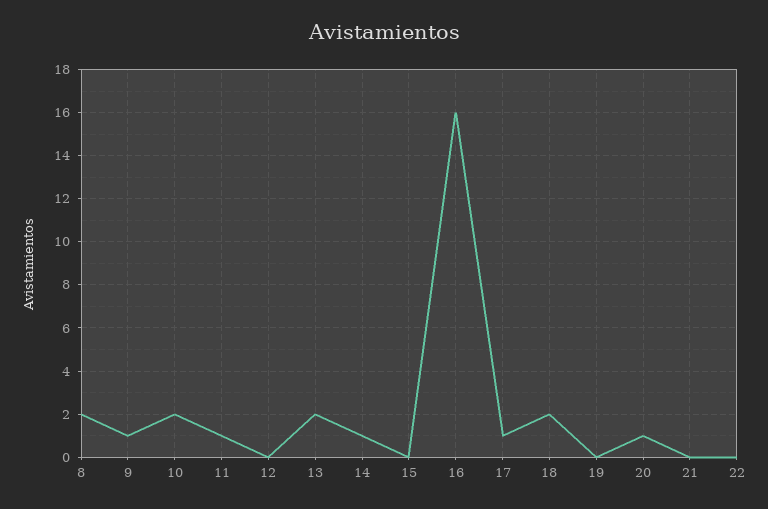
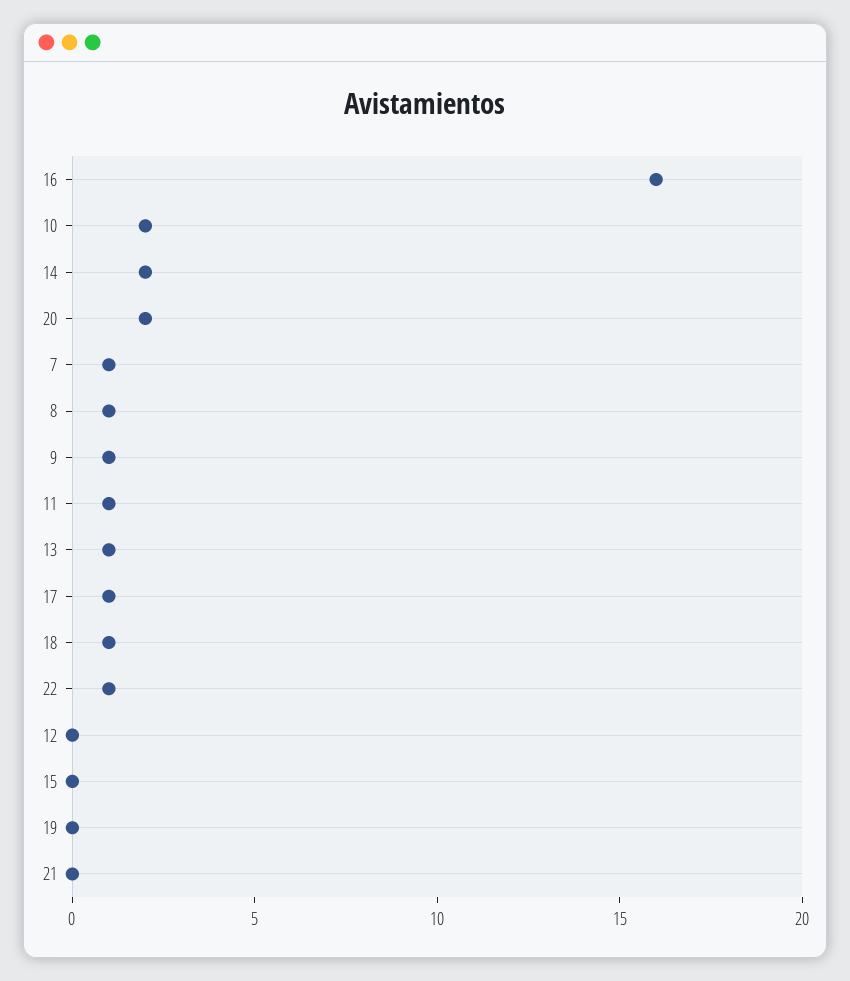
8: 2 -> 1
13: 2 -> 1
14: 1 -> 2
18: 2 -> 1
20: 1 -> 2
22: 0 -> 1
7: none -> 1

